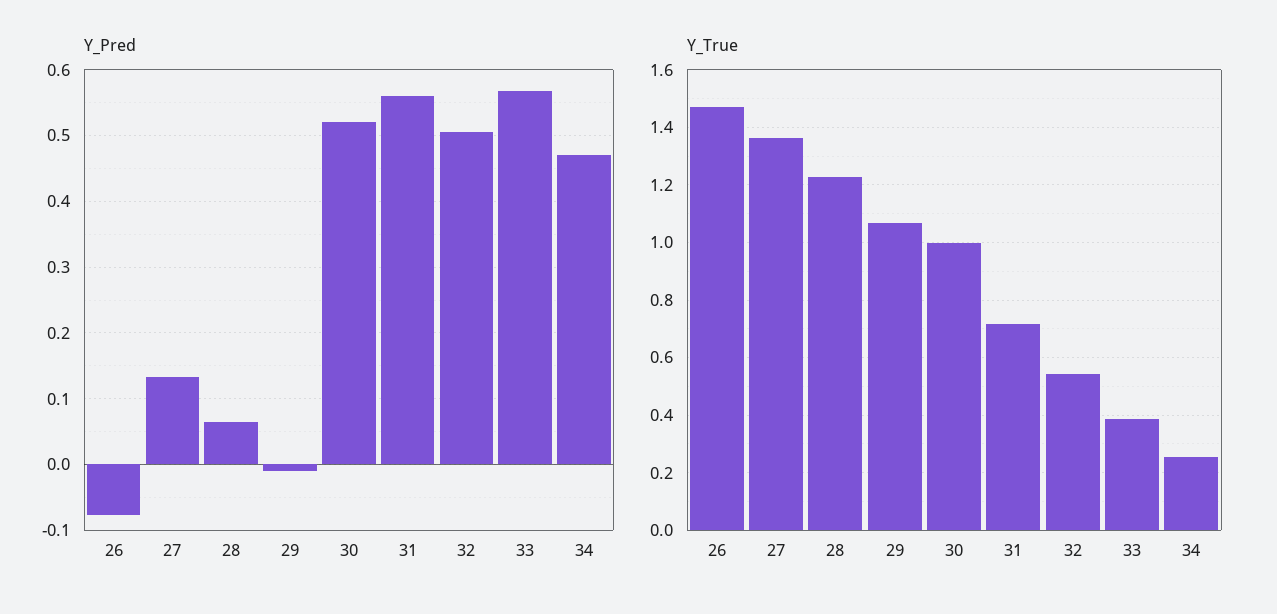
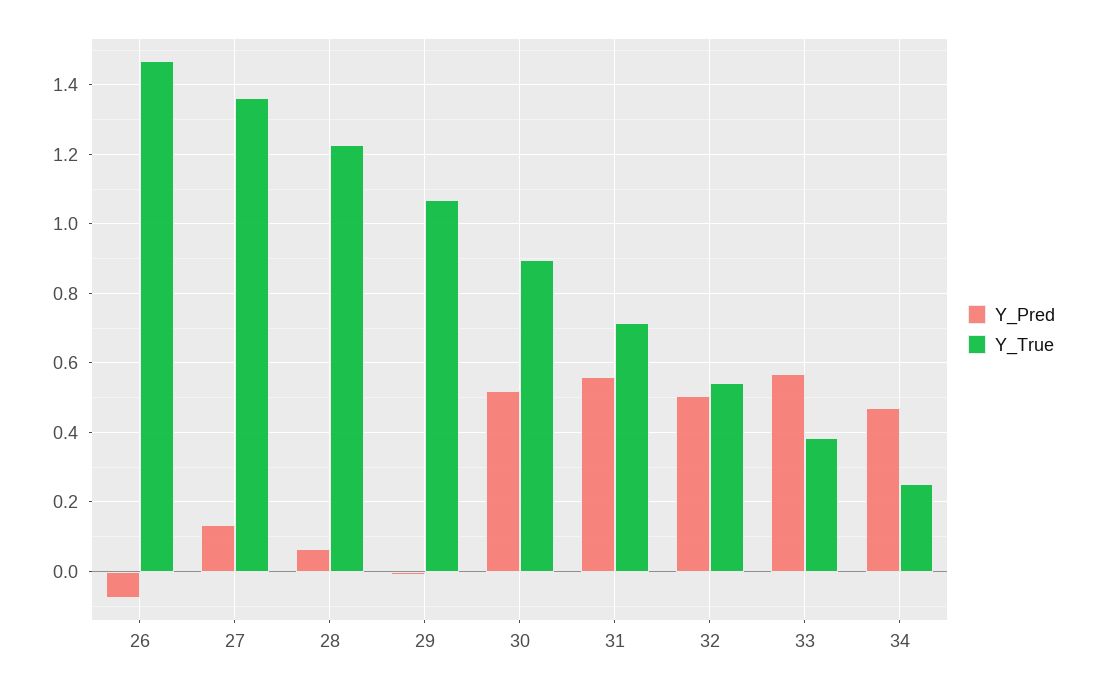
Y_True, 30: 1 -> 0.9

